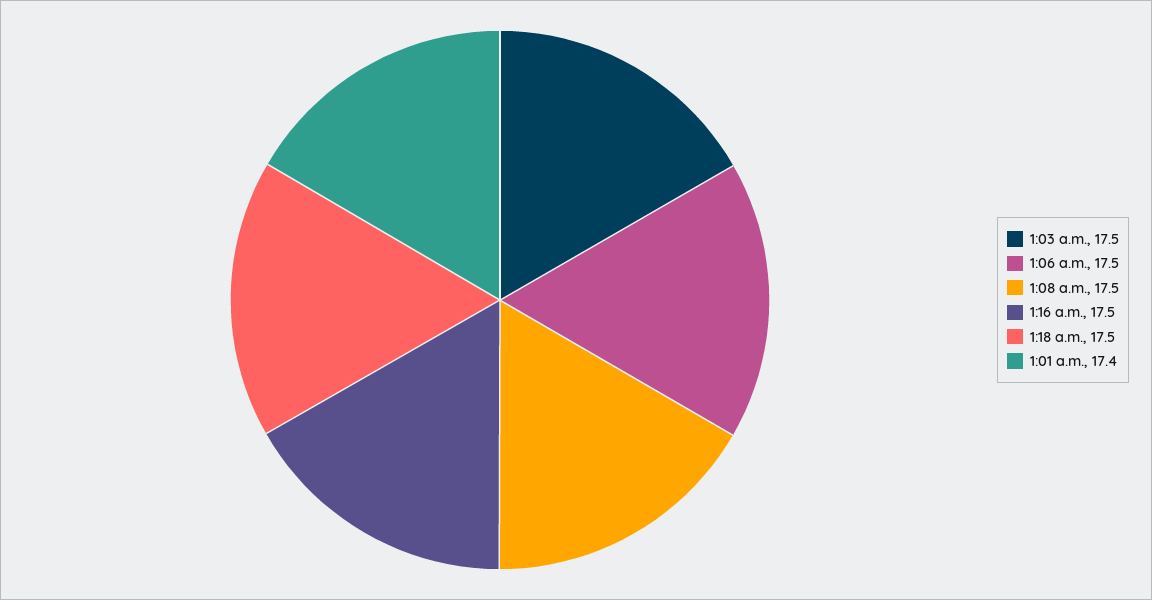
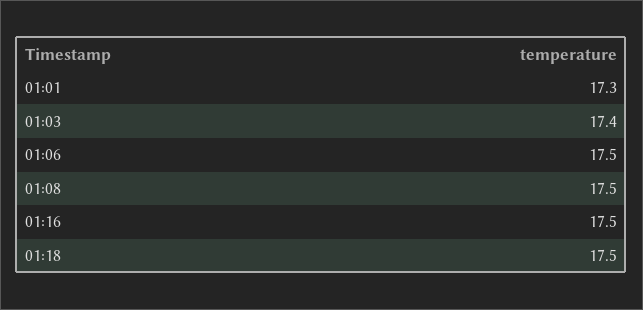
1:03 a.m.: 17.5 -> 17.4
1:01 a.m.: 17.4 -> 17.3

